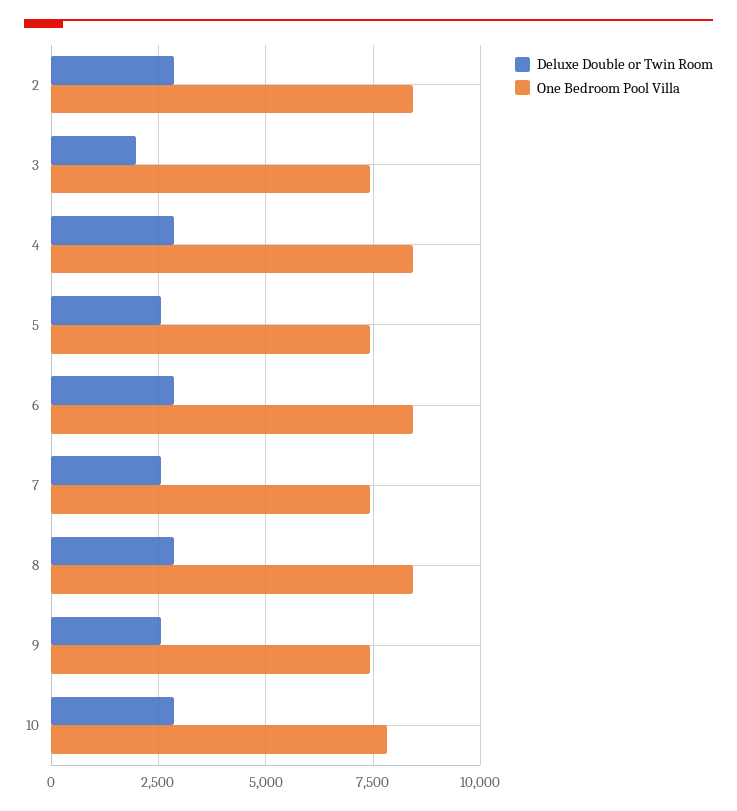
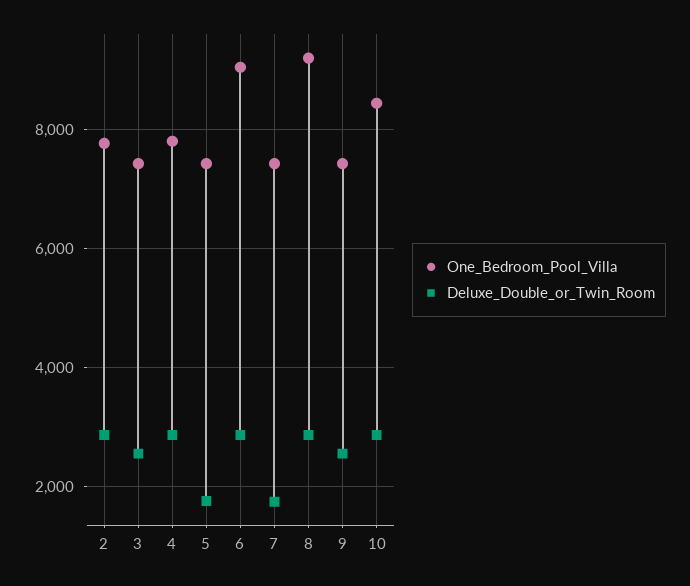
One Bedroom Pool Villa, 2: 8500 -> 7800
Deluxe Double or Twin Room, 3: 2000 -> 2600
One Bedroom Pool Villa, 4: 8500 -> 7800
Deluxe Double or Twin Room, 5: 2500 -> 1800
One Bedroom Pool Villa, 6: 8500 -> 9000
Deluxe Double or Twin Room, 7: 2500 -> 1800
One Bedroom Pool Villa, 8: 8500 -> 9200
One Bedroom Pool Villa, 10: 7750 -> 8400

